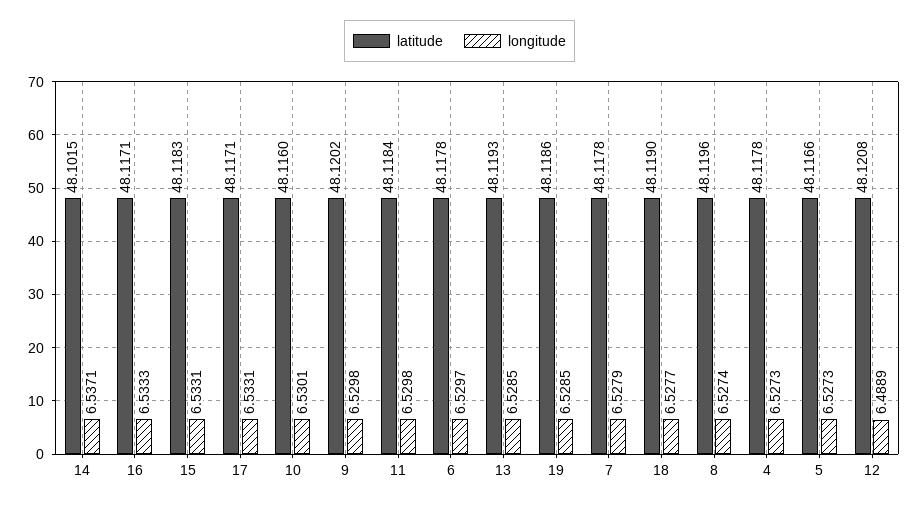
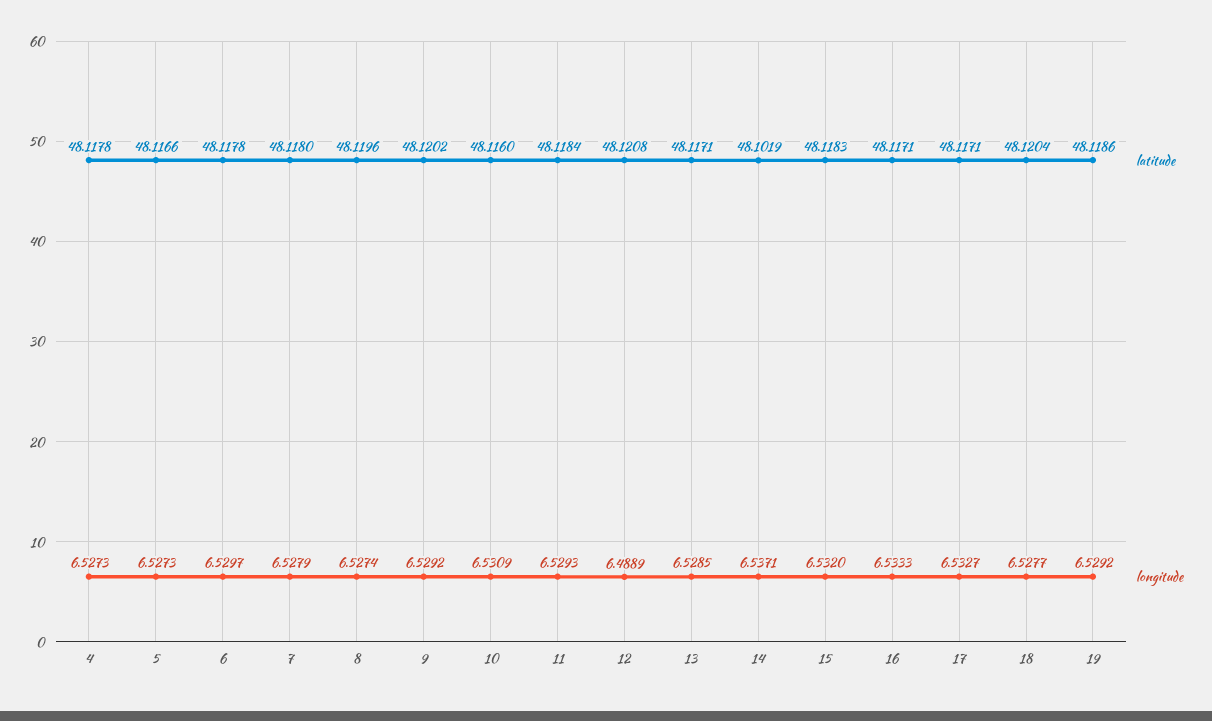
latitude, 14: 48.1015 -> 48.1019
longitude, 15: 6.5331 -> 6.532
longitude, 17: 6.5331 -> 6.5327
longitude, 10: 6.5301 -> 6.5309
longitude, 9: 6.5298 -> 6.5292
longitude, 11: 6.5298 -> 6.5293
latitude, 13: 48.1193 -> 48.1171
longitude, 19: 6.5285 -> 6.5292
latitude, 7: 48.1178 -> 48.118
latitude, 18: 48.119 -> 48.1204

